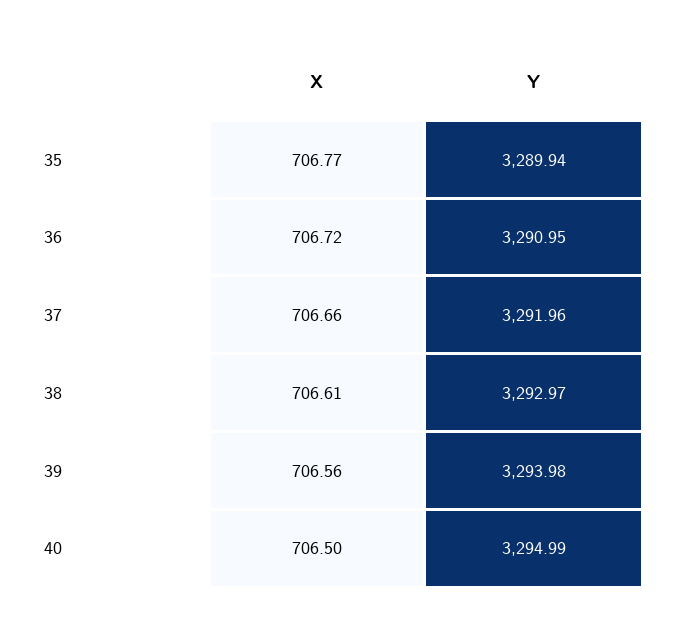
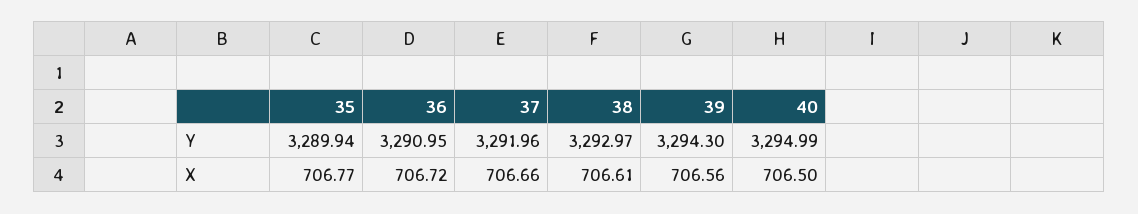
Y, 39: 3293.98 -> 3294.3

